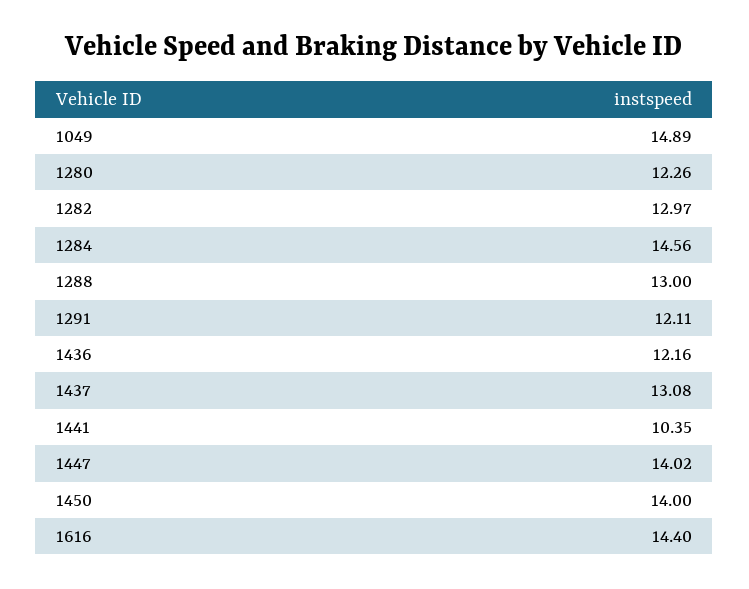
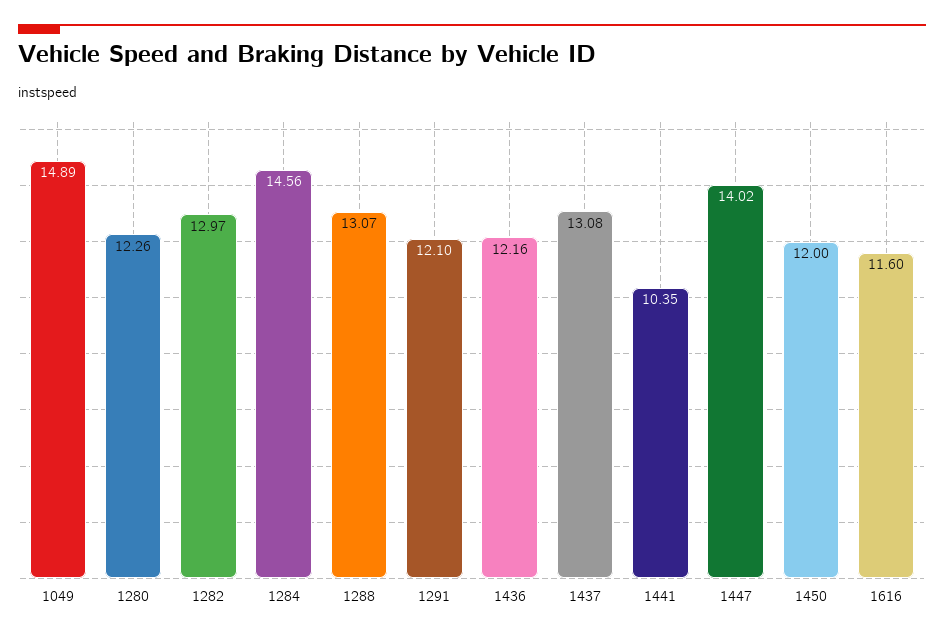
1288: 13 -> 13.07
1291: 12.11 -> 12.1
1450: 14 -> 12
1616: 14.4 -> 11.6

